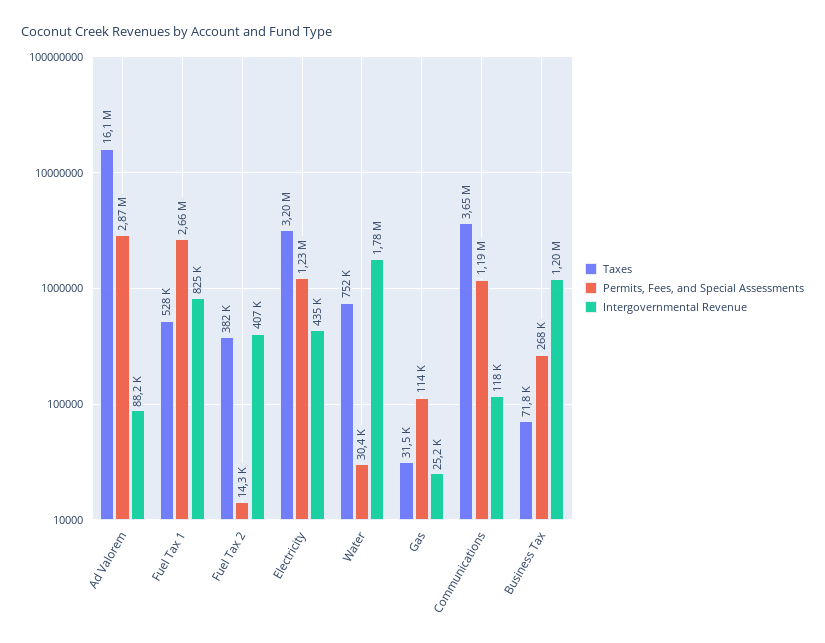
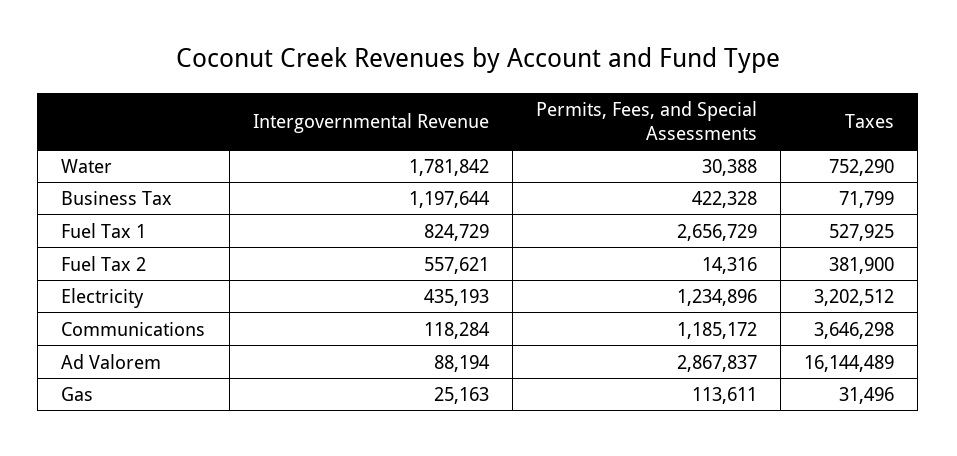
Intergovernmental Revenue, Fuel Tax 2: 407000 -> 557621
Permits, Fees, and Special Assessments, Business Tax: 268000 -> 422328

